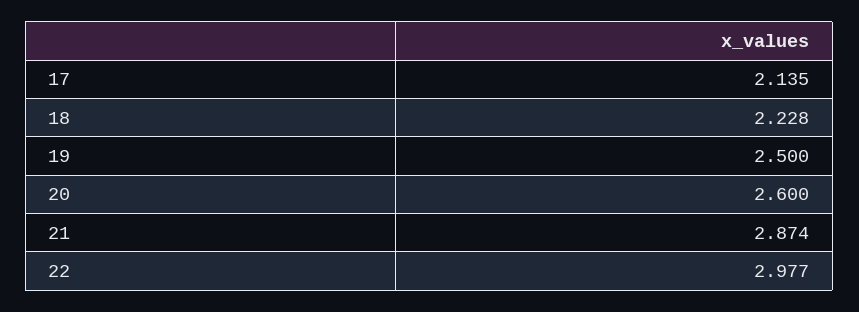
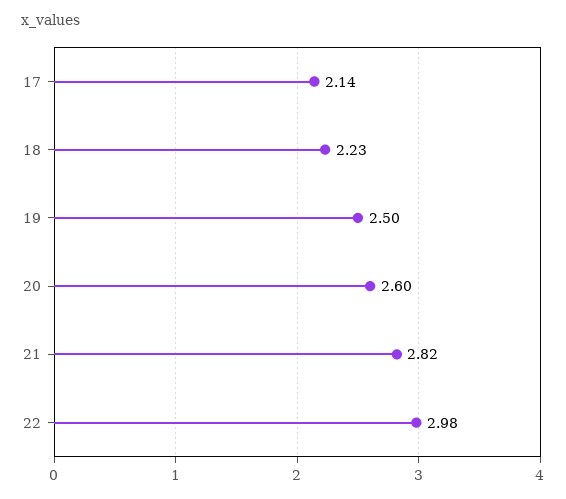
21: 2.874 -> 2.82

